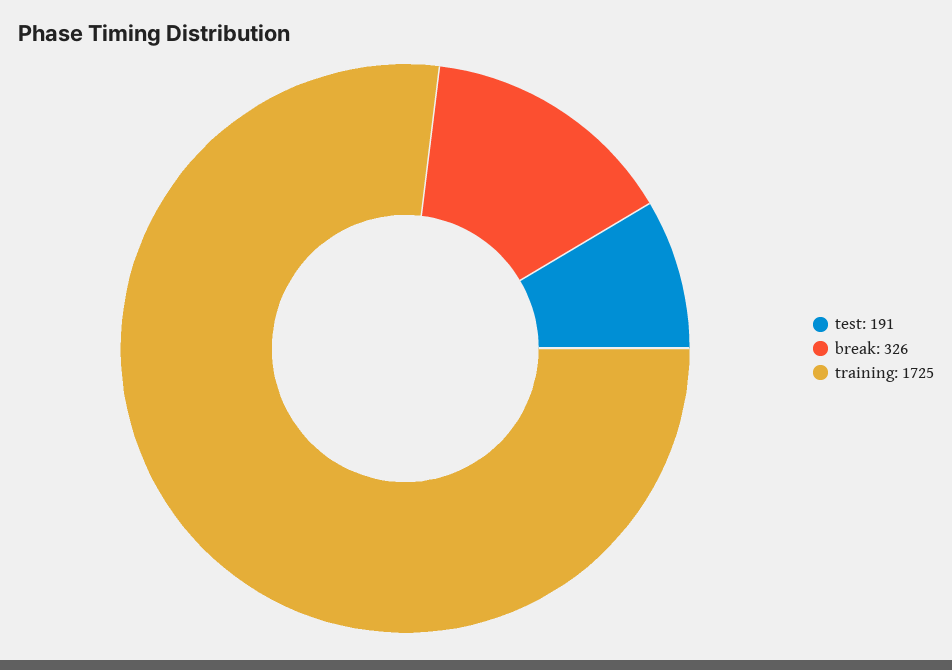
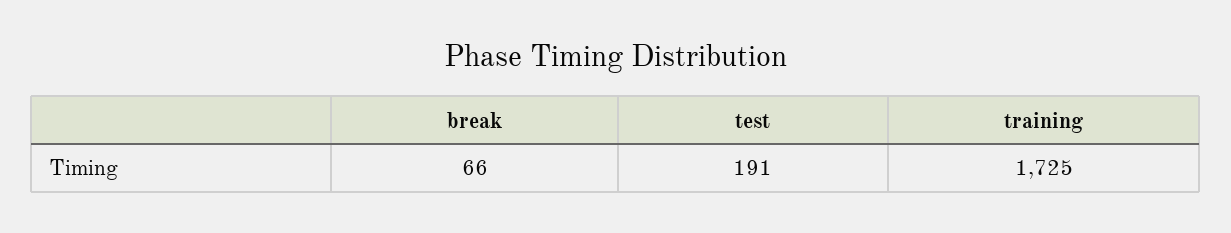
break: 326 -> 66

